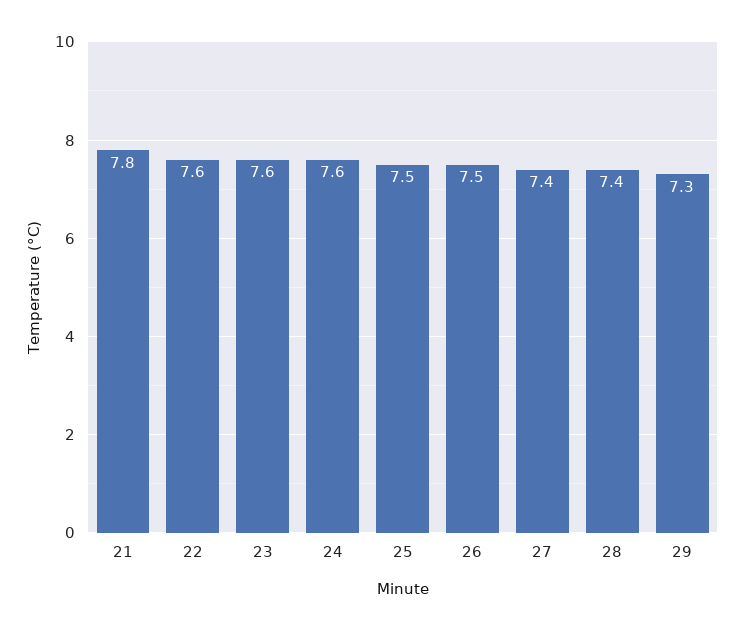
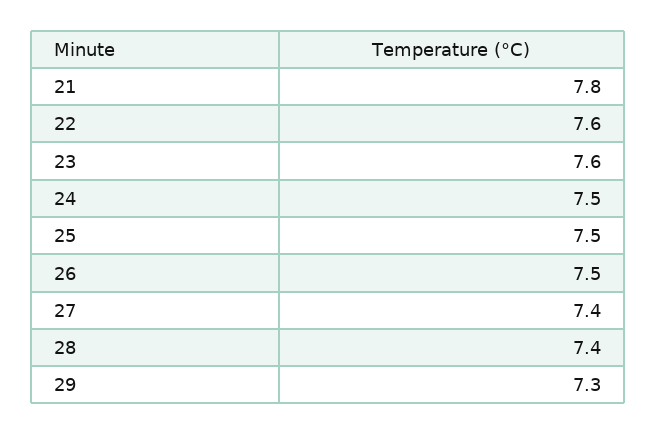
24: 7.6 -> 7.5

